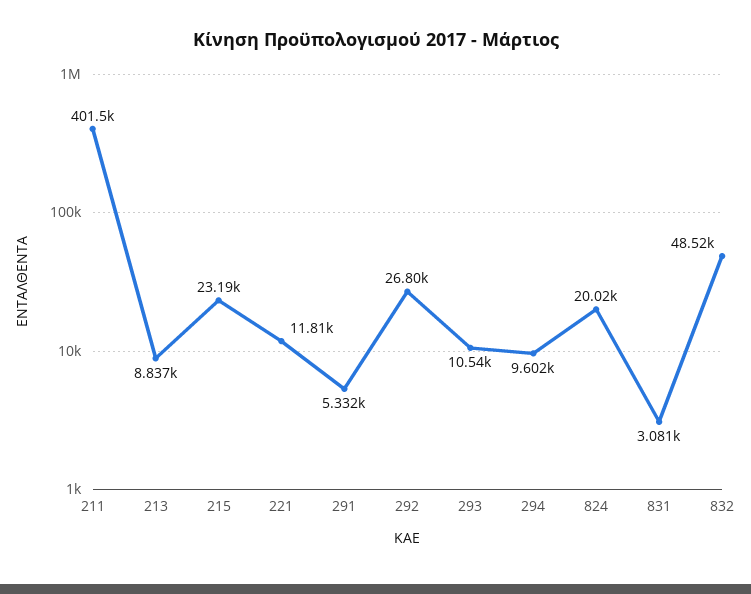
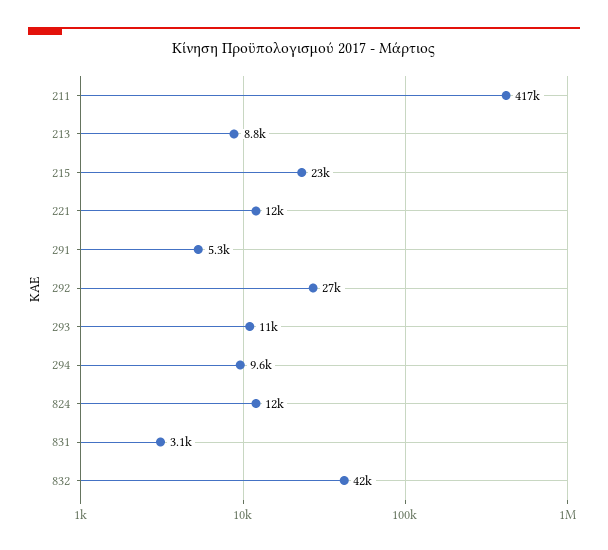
211: 401500 -> 417000
824: 20020 -> 12000
832: 48520 -> 42000

